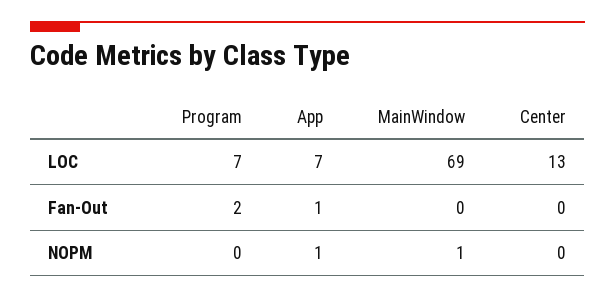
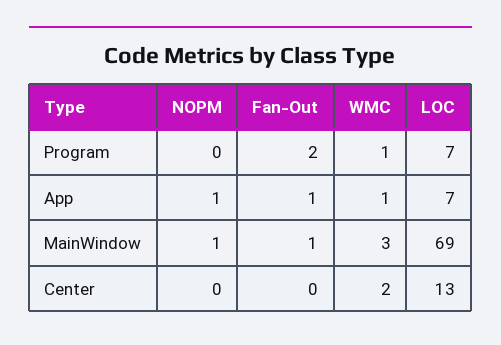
MainWindow, Fan-Out: 0 -> 1
Program, WMC: none -> 1
App, WMC: none -> 1
MainWindow, WMC: none -> 3
Center, WMC: none -> 2

